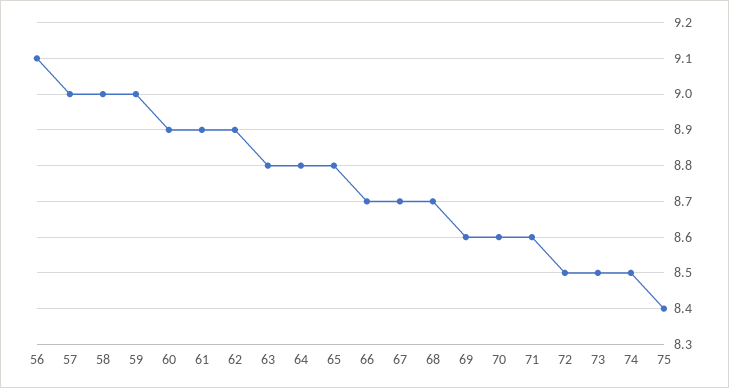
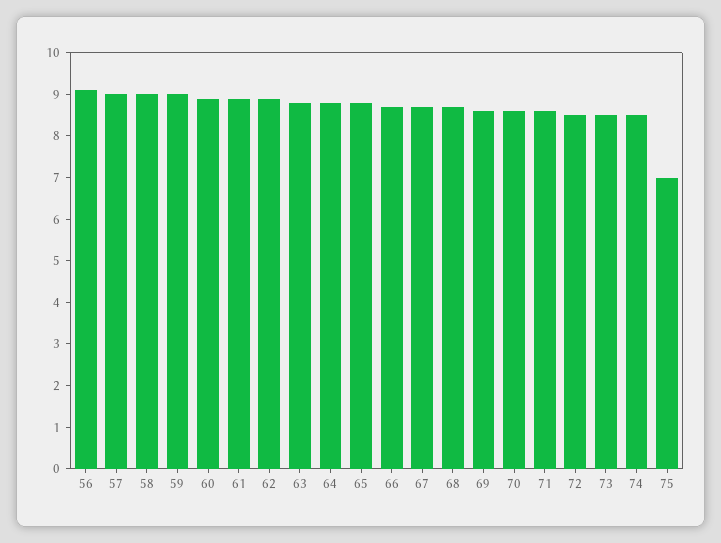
75: 8.4 -> 7

